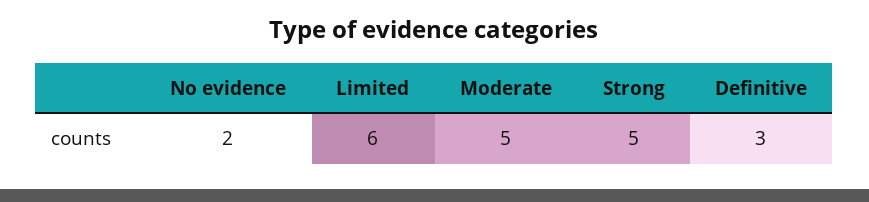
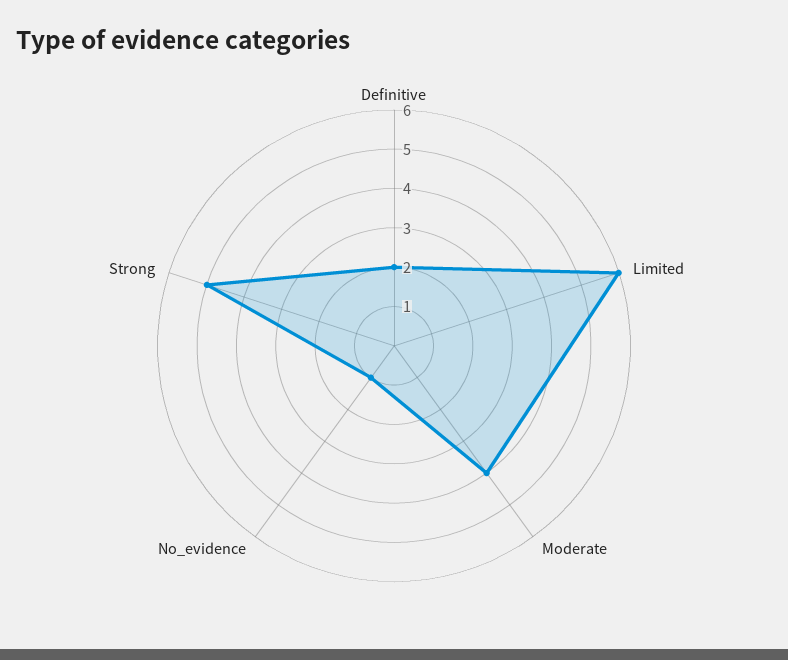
No evidence: 2 -> 1
Moderate: 5 -> 4
Definitive: 3 -> 2

